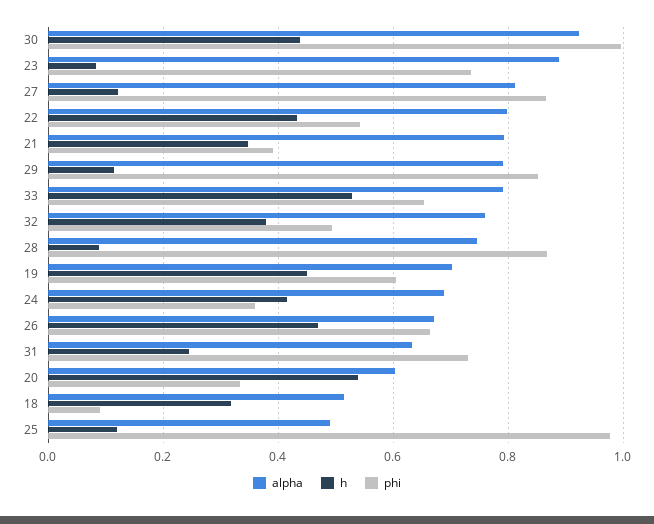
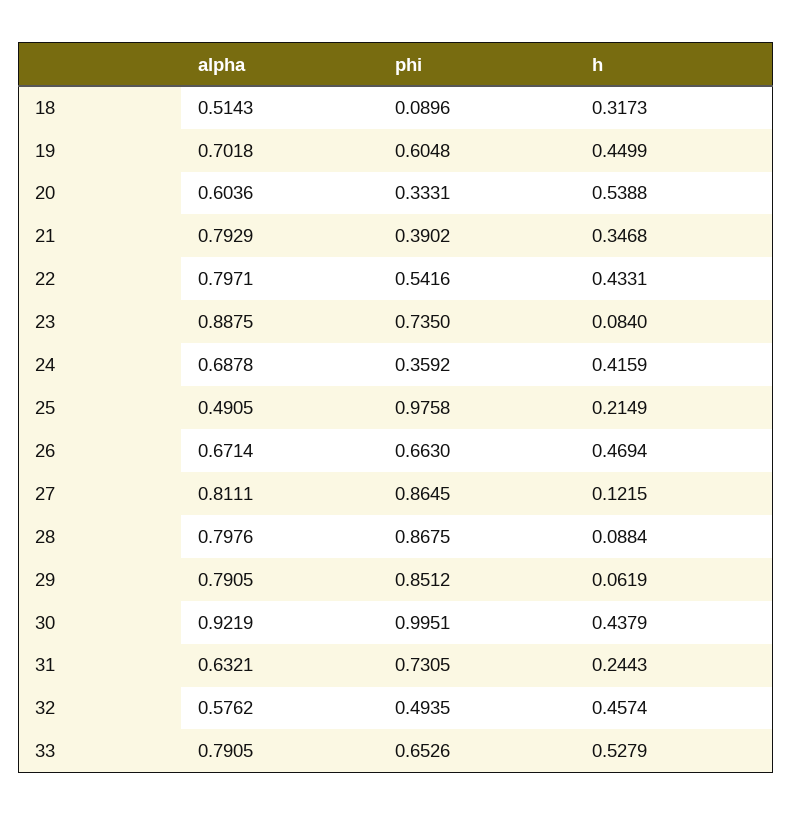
h, 29: 0.12 -> 0.0619
alpha, 32: 0.76 -> 0.5762
h, 32: 0.38 -> 0.4574
alpha, 28: 0.74 -> 0.7976
h, 25: 0.12 -> 0.2149

